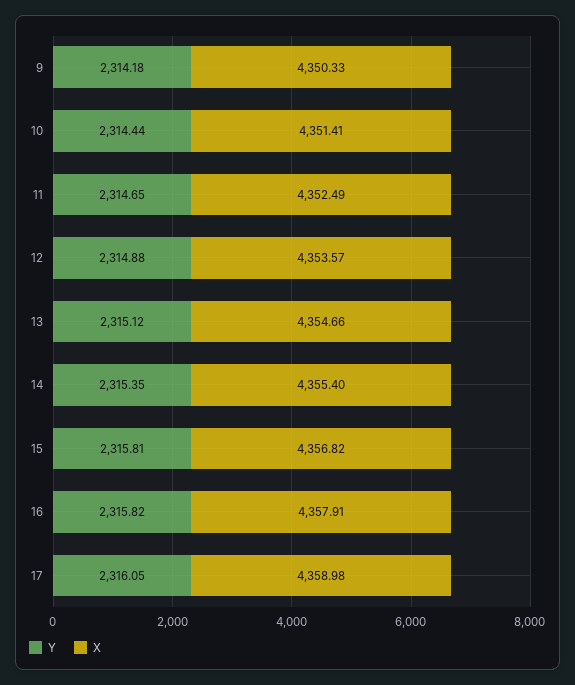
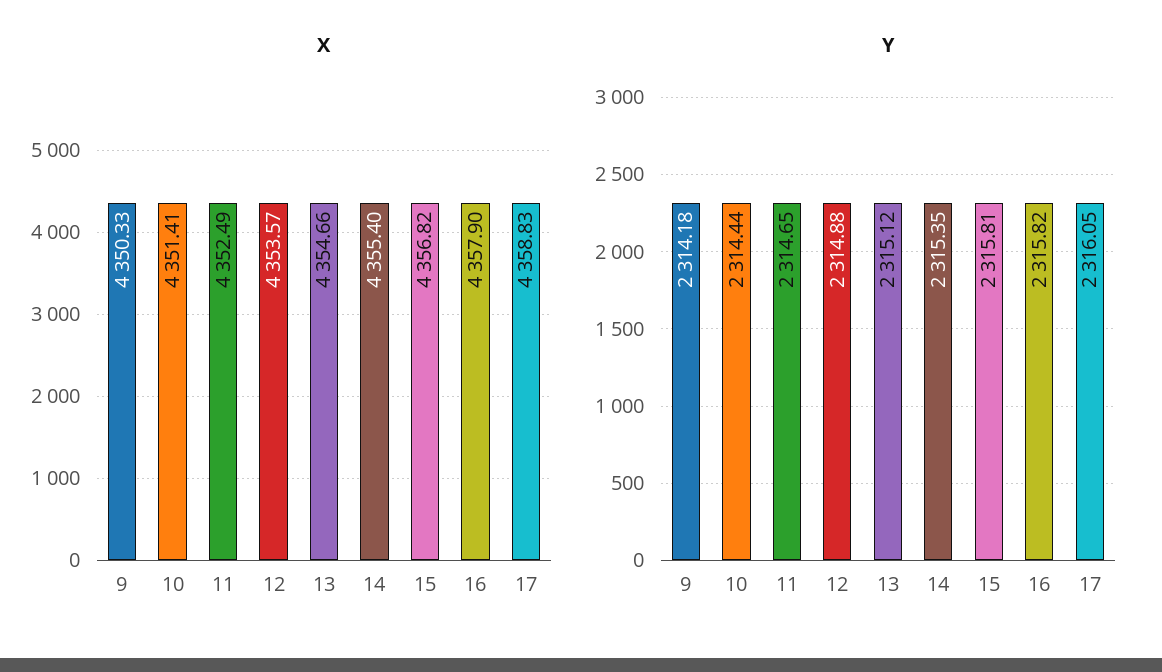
X, 16: 4357.91 -> 4357.9
X, 17: 4358.98 -> 4358.83

